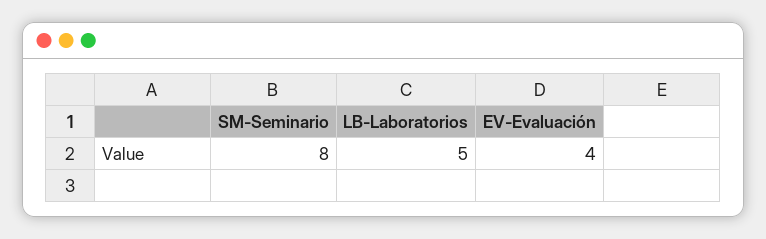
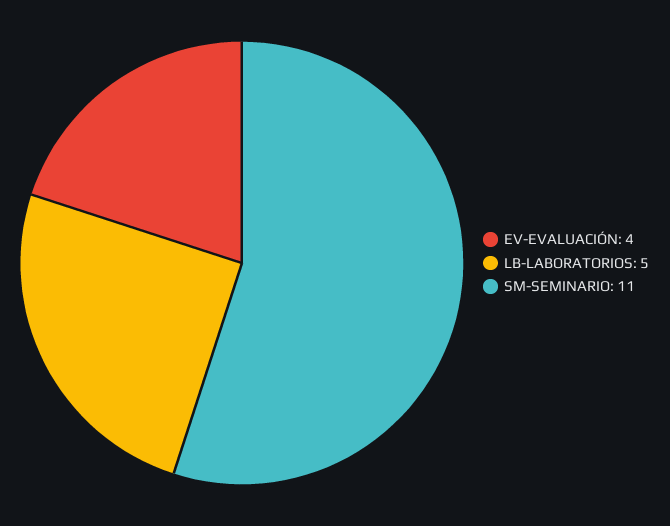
SM-Seminario: 8 -> 11

